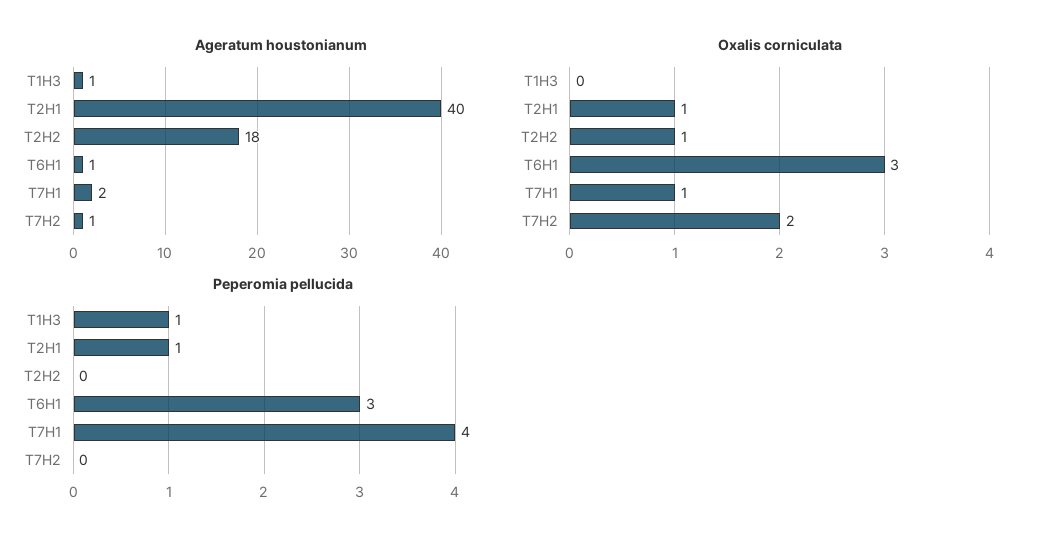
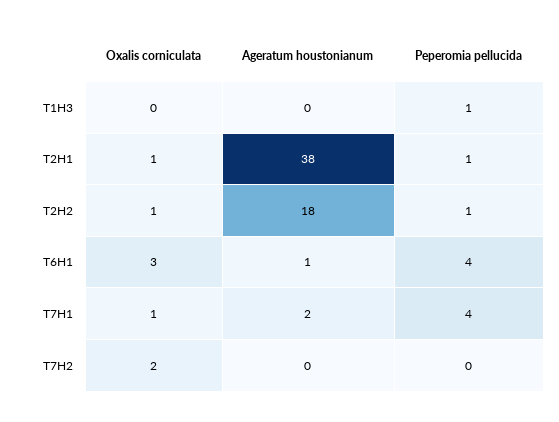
Ageratum houstonianum, T1H3: 1 -> 0
Ageratum houstonianum, T2H1: 40 -> 38
Ageratum houstonianum, T7H2: 1 -> 0
Peperomia pellucida, T2H2: 0 -> 1
Peperomia pellucida, T6H1: 3 -> 4

